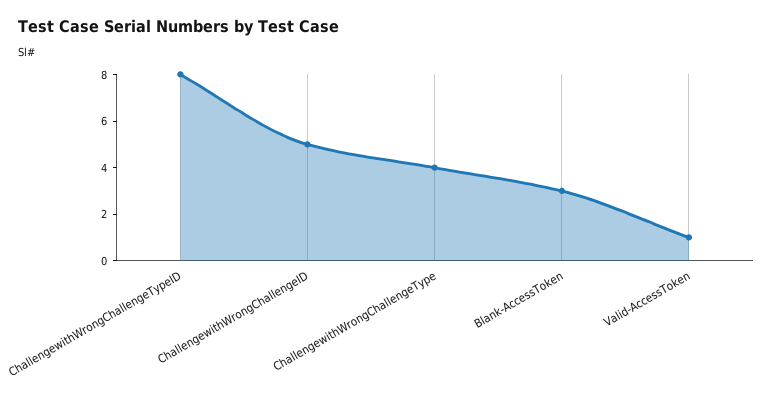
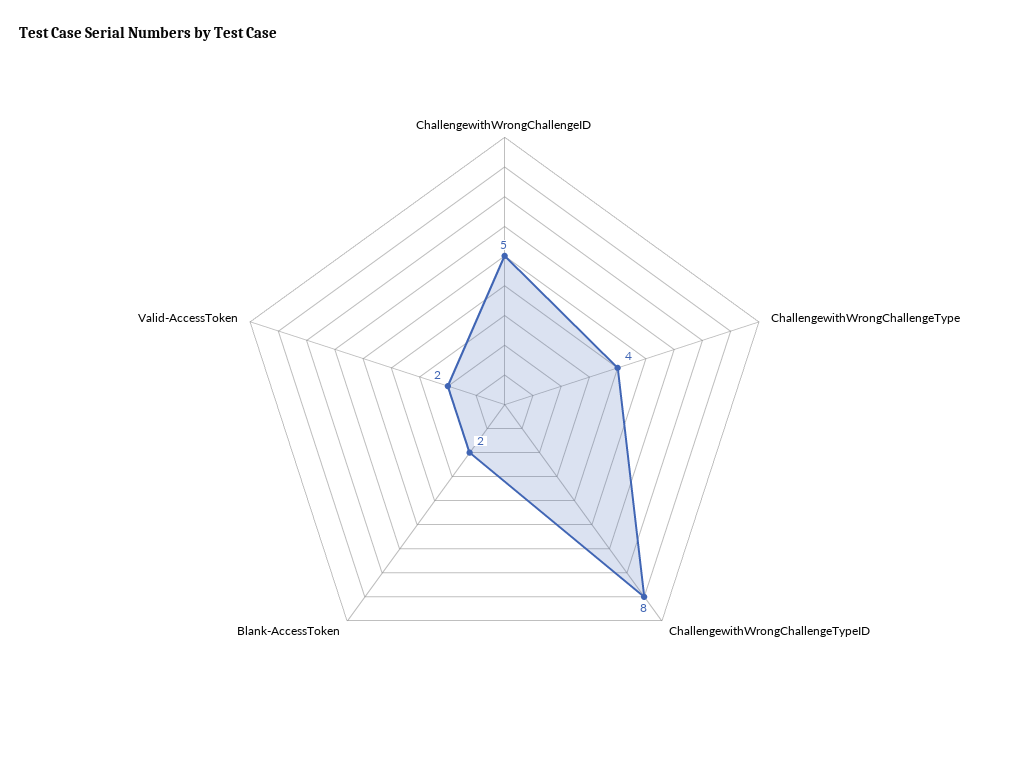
Blank-AccessToken: 3 -> 2
Valid-AccessToken: 1 -> 2

